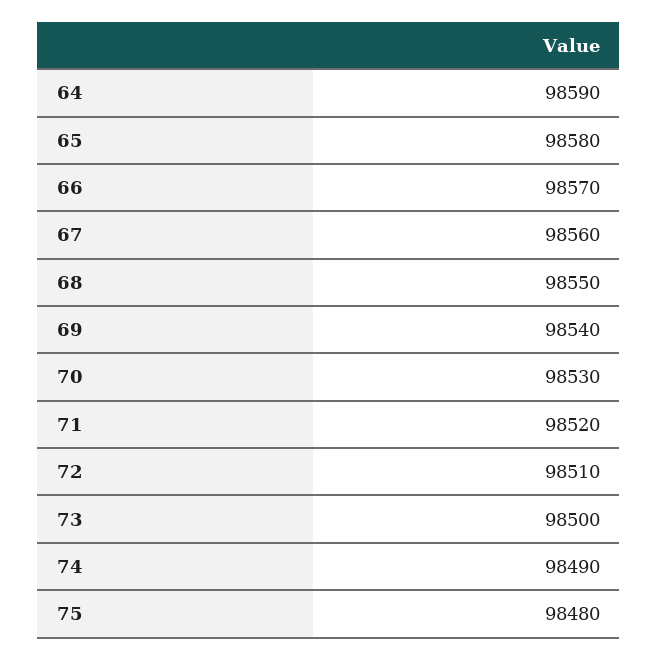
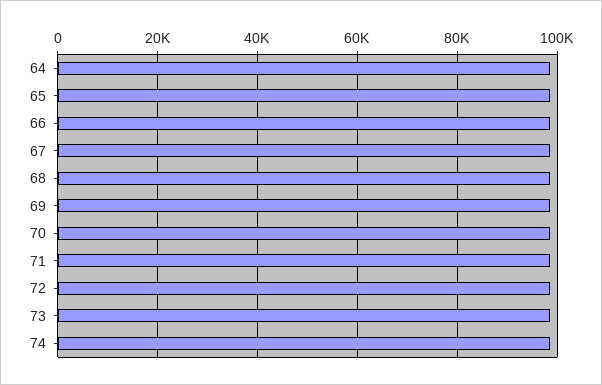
75: 98480 -> none

